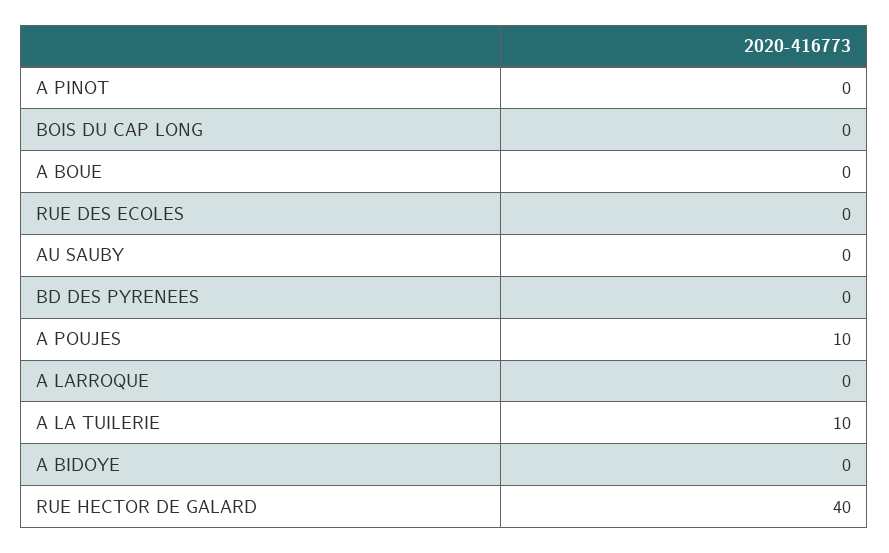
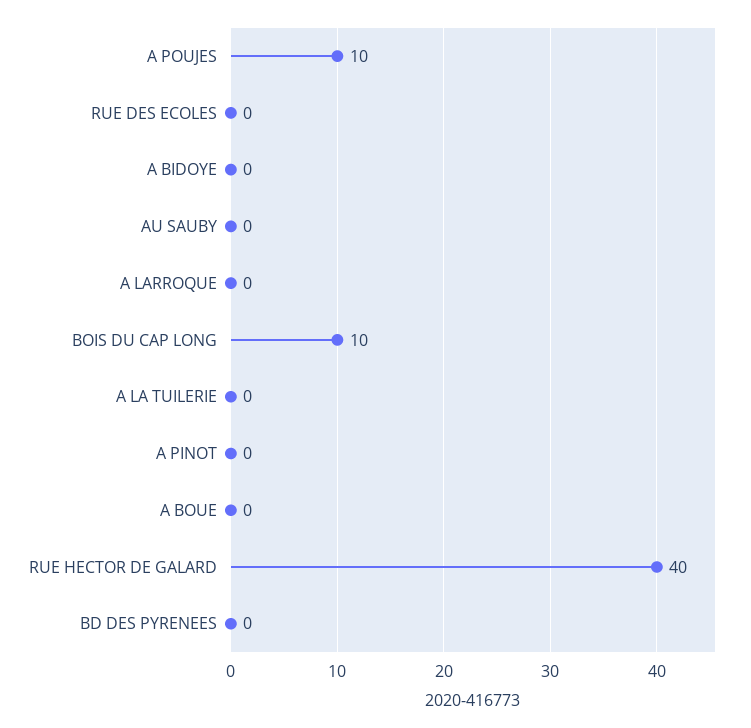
BOIS DU CAP LONG: 0 -> 10
A LA TUILERIE: 10 -> 0

